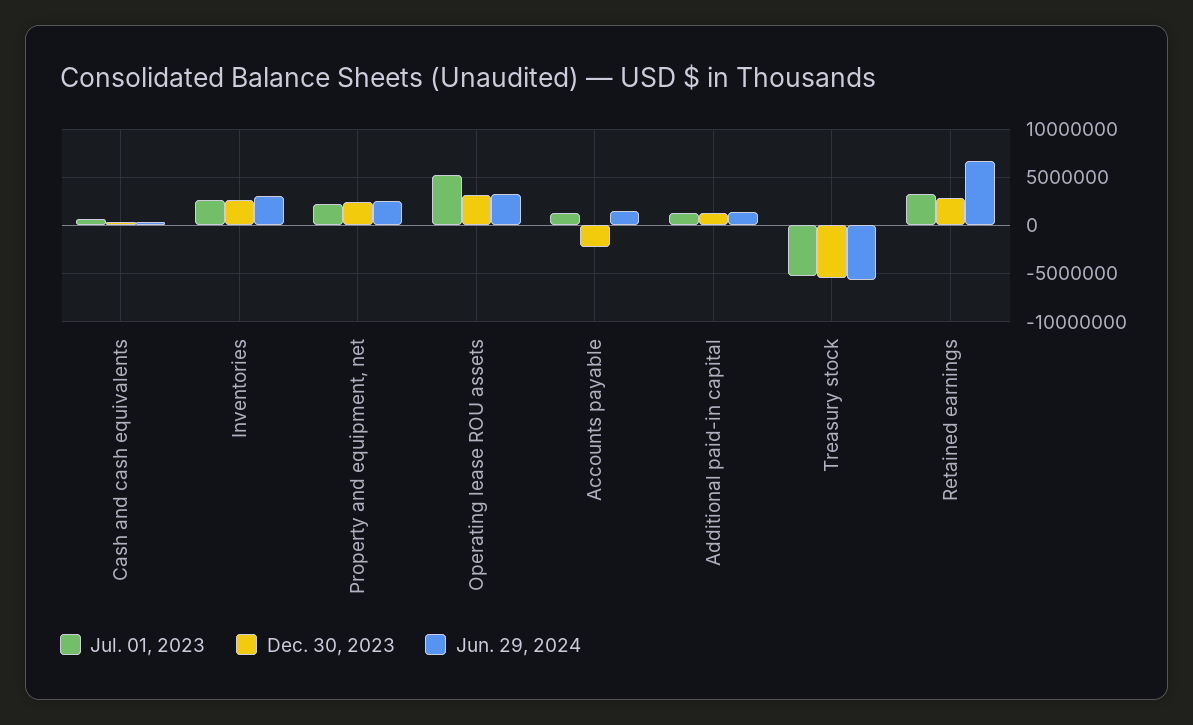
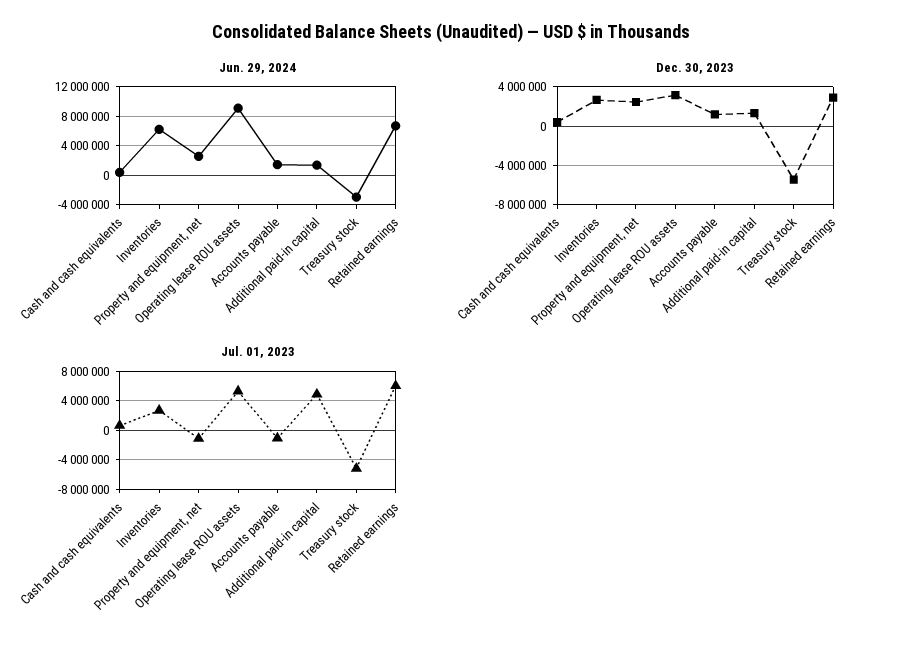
Jun. 29, 2024, Inventories: 3000000 -> 6000000
Jul. 01, 2023, Property and equipment, net: 2000000 -> -1000000
Jun. 29, 2024, Operating lease ROU assets: 3000000 -> 9000000
Jul. 01, 2023, Accounts payable: 1000000 -> -1000000
Dec. 30, 2023, Accounts payable: -2000000 -> 1000000
Jul. 01, 2023, Additional paid-in capital: 1000000 -> 5000000
Jun. 29, 2024, Treasury stock: -6000000 -> -3000000
Jul. 01, 2023, Retained earnings: 3000000 -> 6000000

